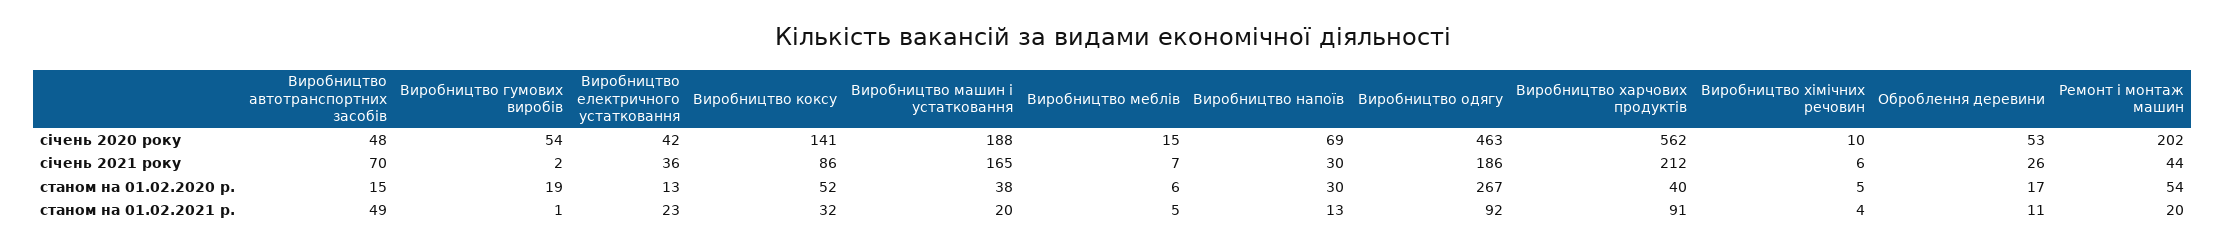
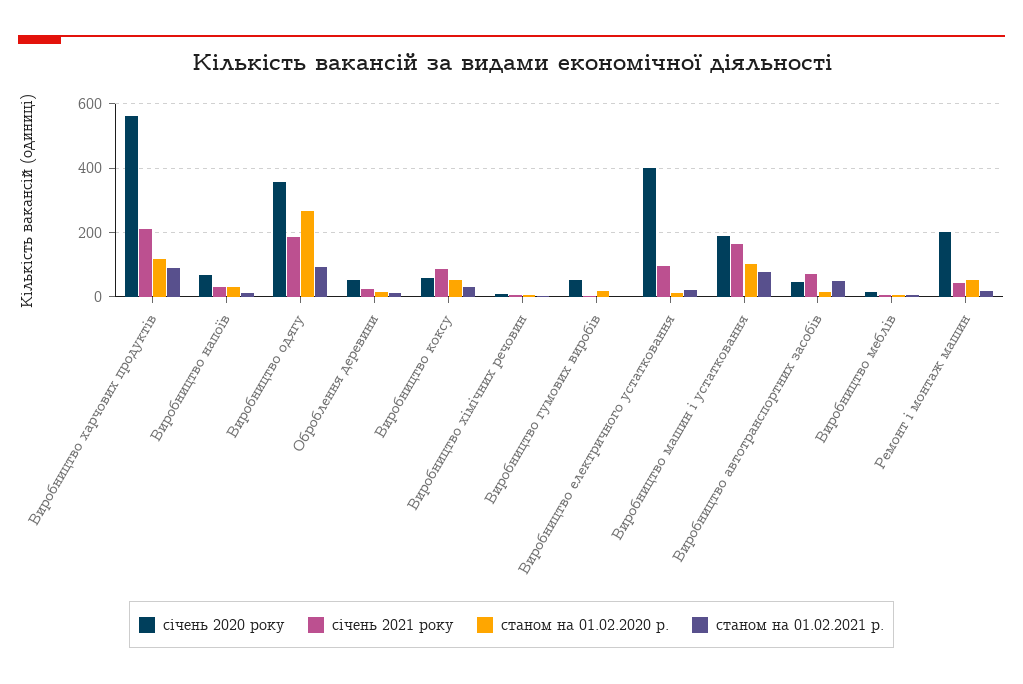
січень 2020 року, Виробництво електричного устатковання: 42 -> 400
січень 2020 року, Виробництво коксу: 141 -> 60
січень 2020 року, Виробництво одягу: 463 -> 360
січень 2021 року, Виробництво електричного устатковання: 36 -> 100
станом на 01.02.2020 р., Виробництво машин і устатковання: 38 -> 100
станом на 01.02.2020 р., Виробництво харчових продуктів: 40 -> 120
станом на 01.02.2021 р., Виробництво машин і устатковання: 20 -> 80

